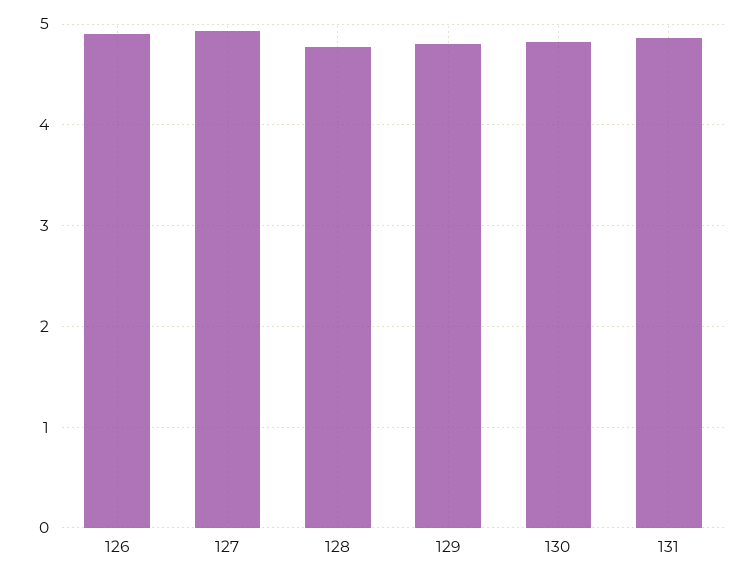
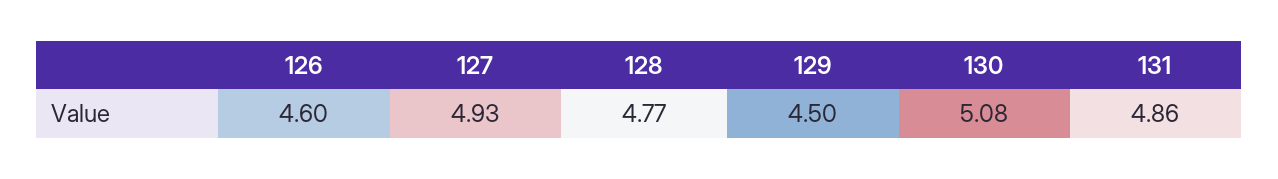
126: 4.9 -> 4.6
129: 4.8 -> 4.5
130: 4.8 -> 5.08

